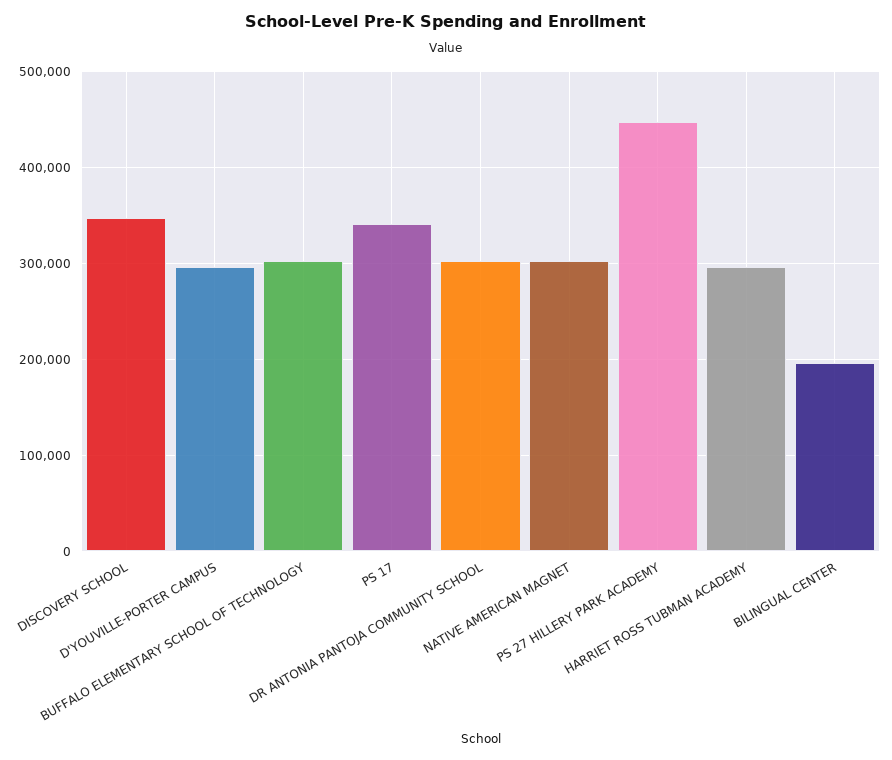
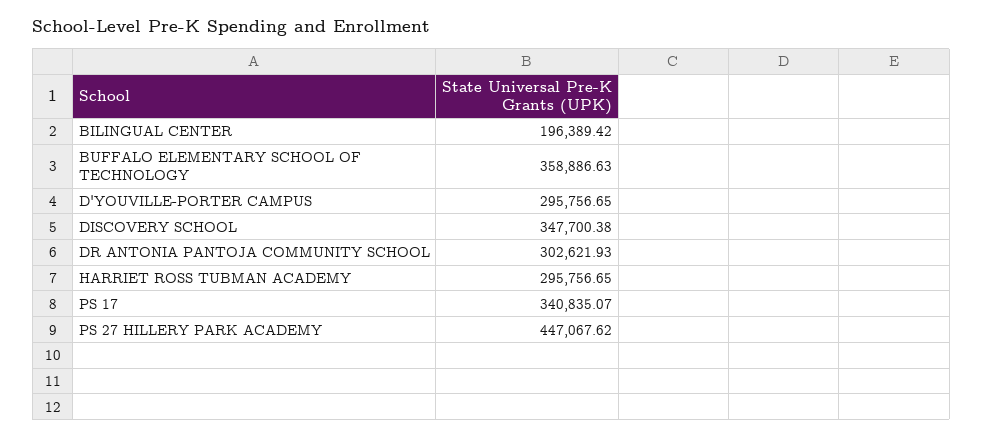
BUFFALO ELEMENTARY SCHOOL OF TECHNOLOGY: 300000 -> 358886.63
NATIVE AMERICAN MAGNET: 300000 -> none

